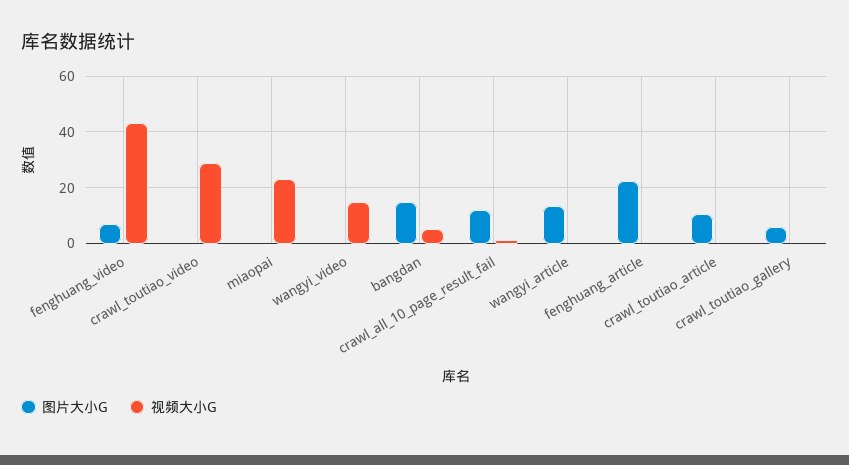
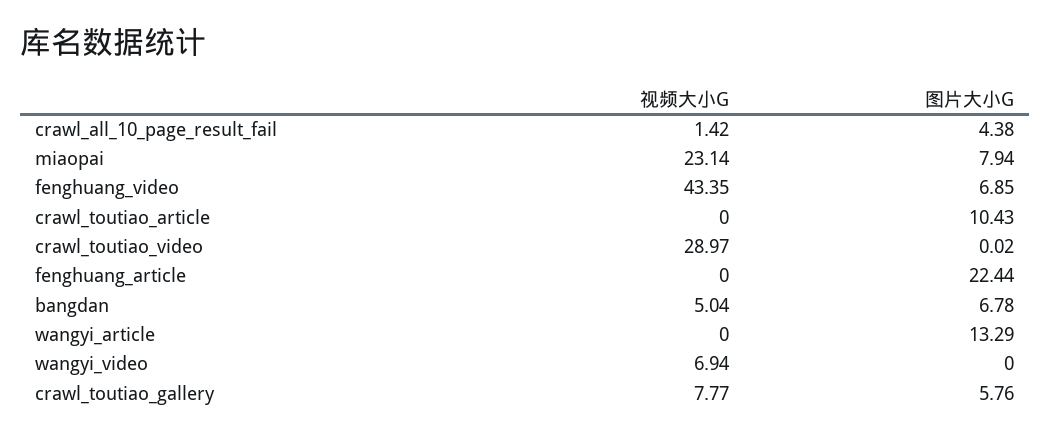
图片大小G, miaopai: 0 -> 7.94
视频大小G, wangyi_video: 15 -> 6.94
图片大小G, bangdan: 15 -> 6.78
图片大小G, crawl_all_10_page_result_fail: 12.5 -> 4.38
视频大小G, crawl_toutiao_gallery: 0 -> 7.77

